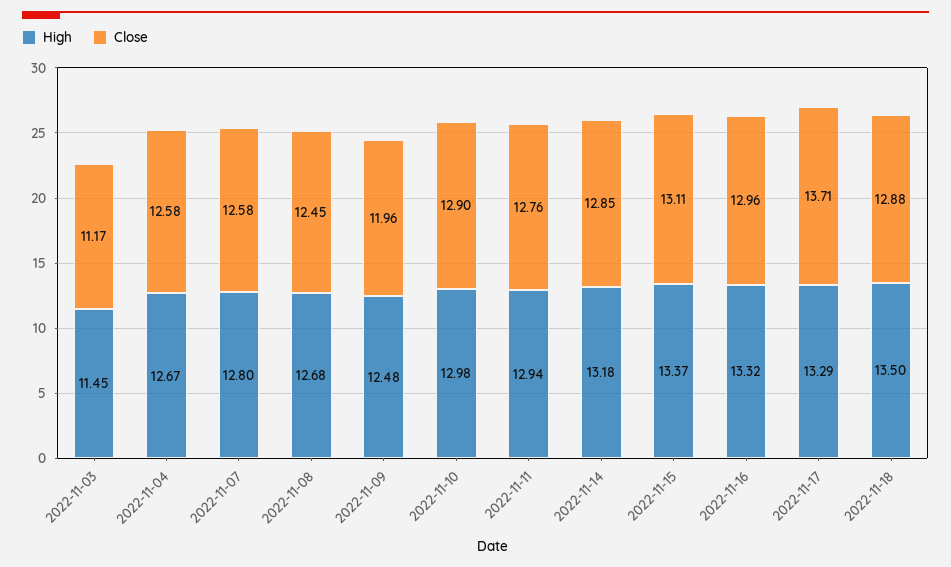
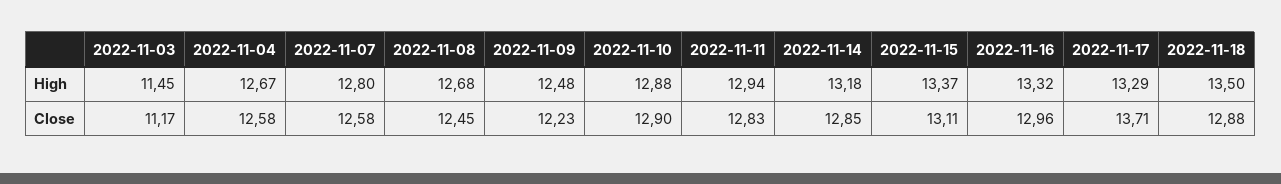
Close, 2022-11-09: 11.96 -> 12.23
High, 2022-11-10: 12.98 -> 12.88
Close, 2022-11-11: 12.76 -> 12.83

